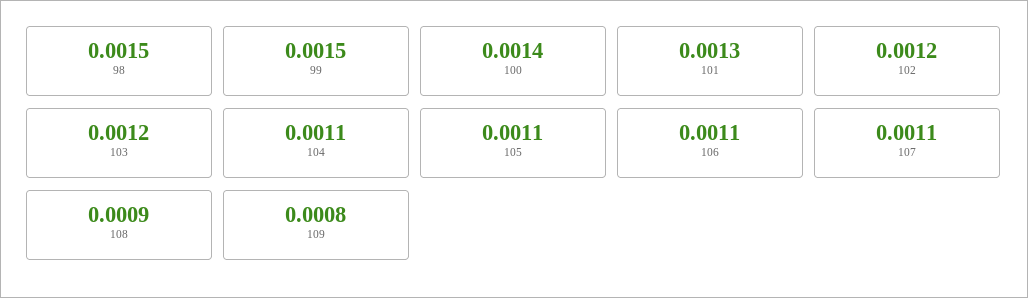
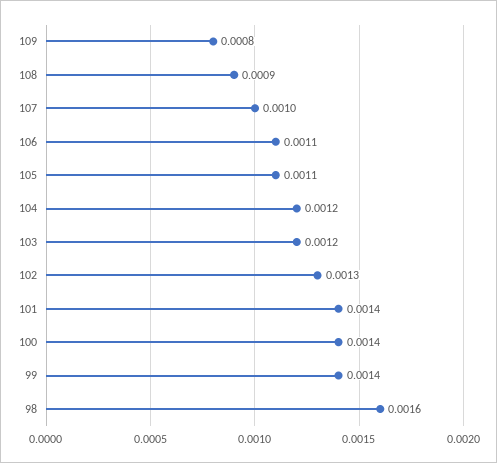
98: 0.0015 -> 0.0016
99: 0.0015 -> 0.0014
101: 0.0013 -> 0.0014
102: 0.0012 -> 0.0013
104: 0.0011 -> 0.0012
107: 0.0011 -> 0.001

